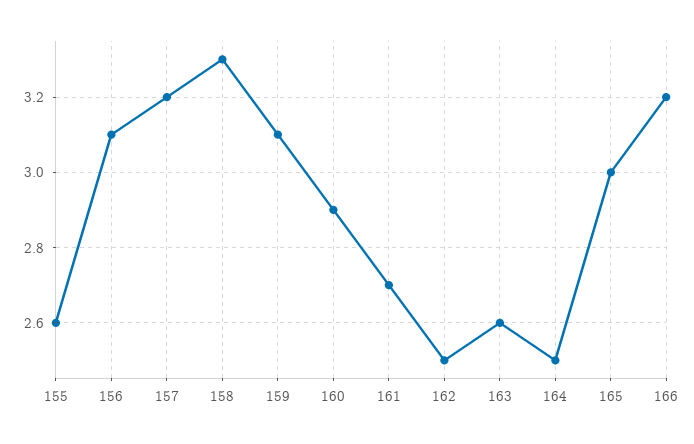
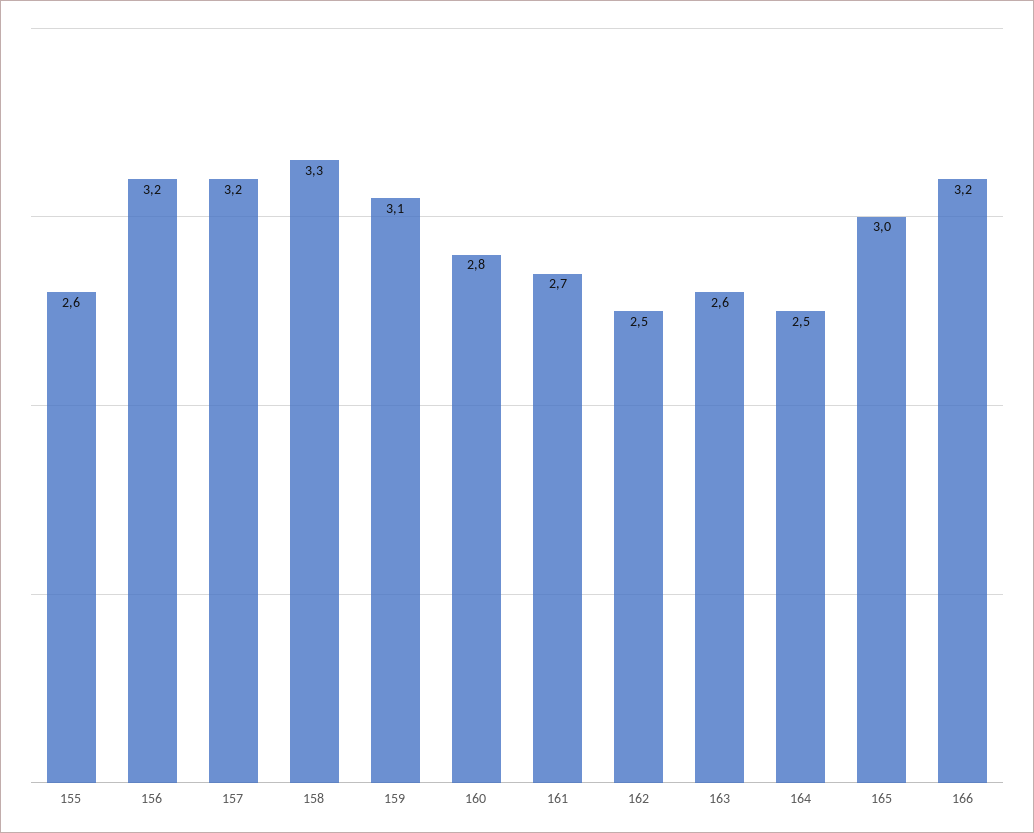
156: 3.1 -> 3.2
160: 2.9 -> 2.8

